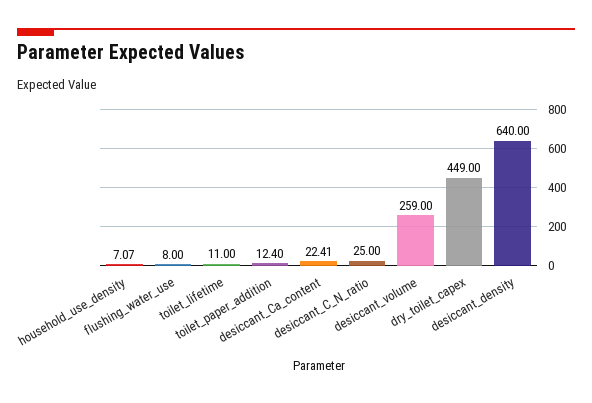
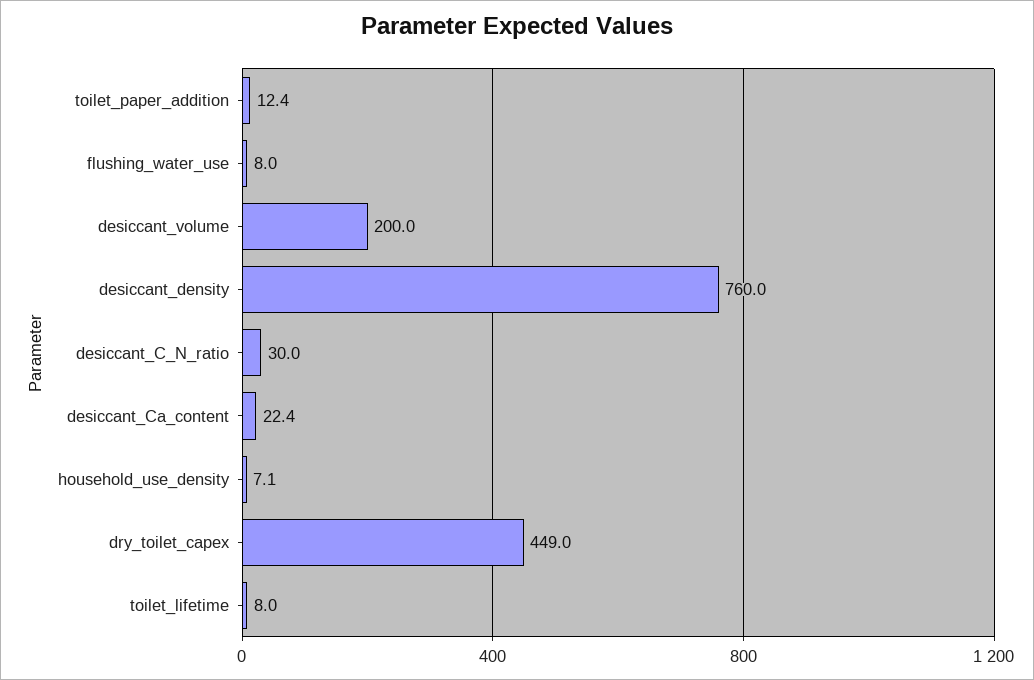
toilet_lifetime: 11 -> 8
desiccant_C_N_ratio: 25 -> 30
desiccant_volume: 259 -> 200
desiccant_density: 640 -> 760

